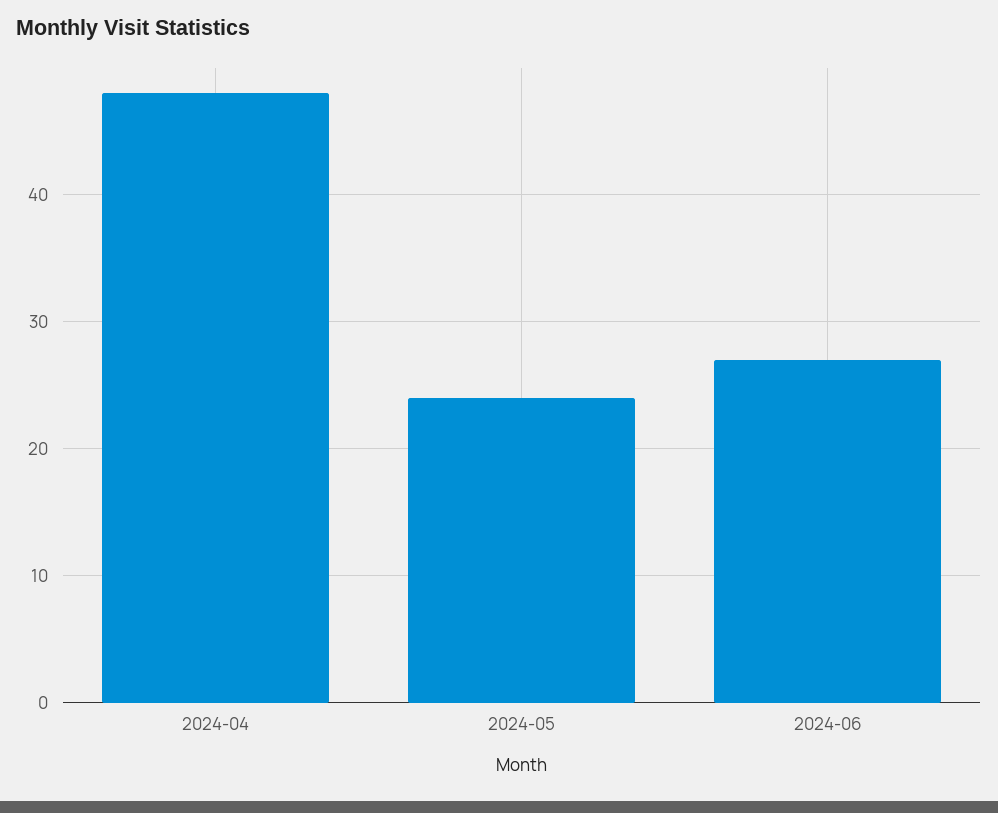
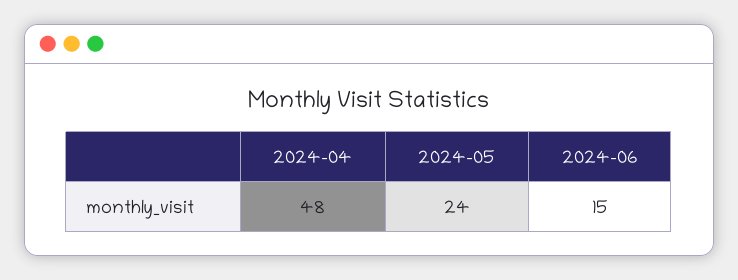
2024-06: 27 -> 15

